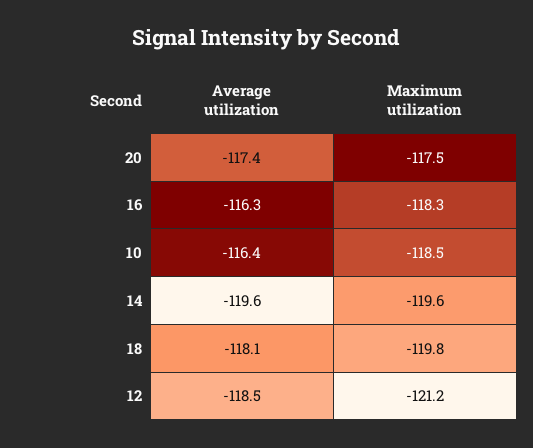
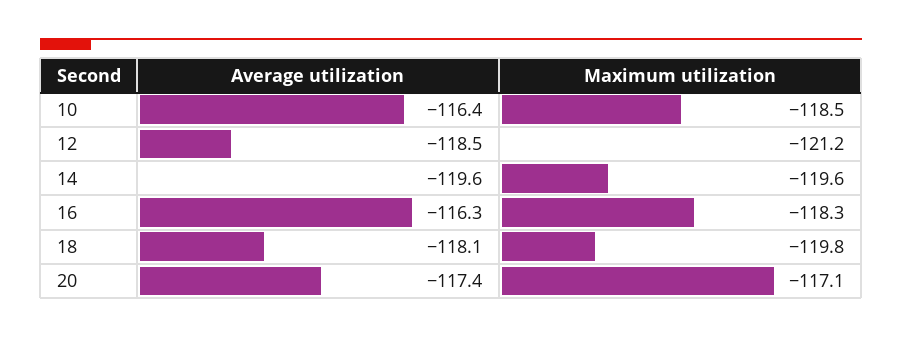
Maximum utilization, 20: -117.5 -> -117.1

